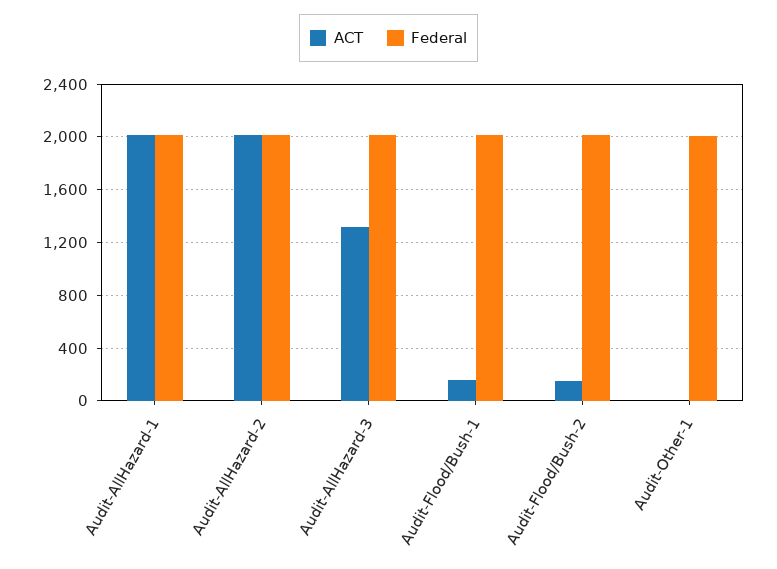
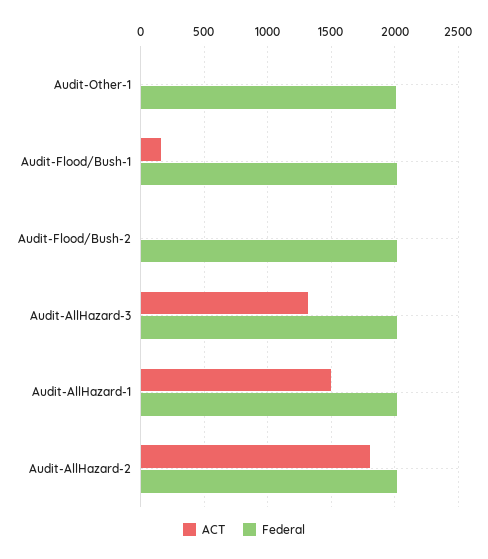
ACT, Audit-AllHazard-1: 2000 -> 1500
ACT, Audit-AllHazard-2: 2000 -> 1800
ACT, Audit-Flood/Bush-2: 150 -> 0

